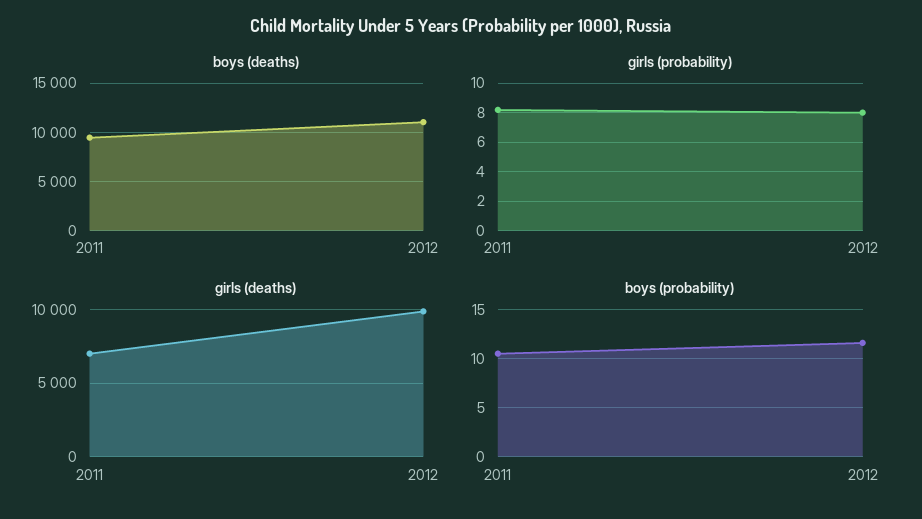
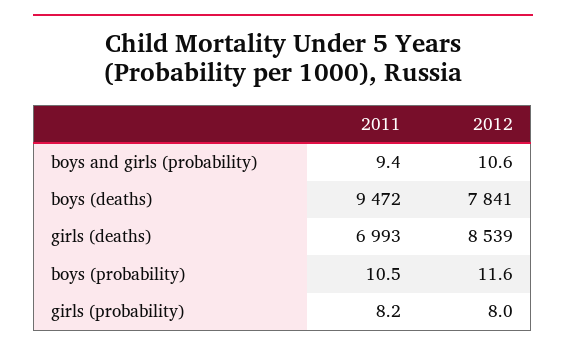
boys (deaths), 2012: 11000 -> 7841
girls (deaths), 2012: 10000 -> 8539
boys and girls (probability), 2011: none -> 9.4
boys and girls (probability), 2012: none -> 10.6

